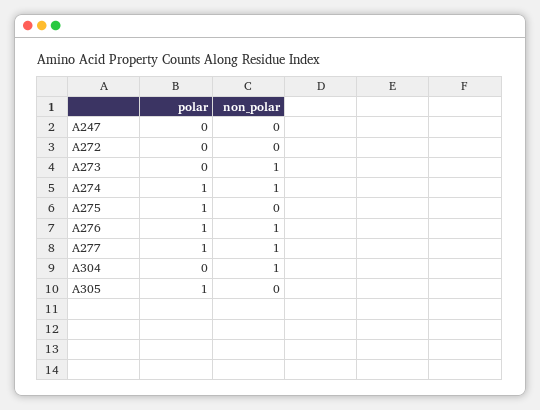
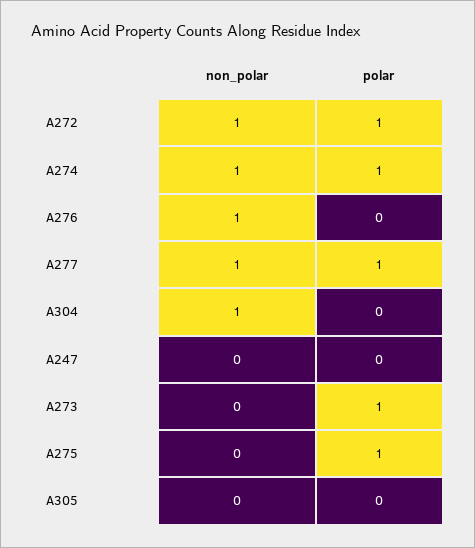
polar, A272: 0 -> 1
non_polar, A272: 0 -> 1
polar, A273: 0 -> 1
non_polar, A273: 1 -> 0
polar, A276: 1 -> 0
polar, A305: 1 -> 0

